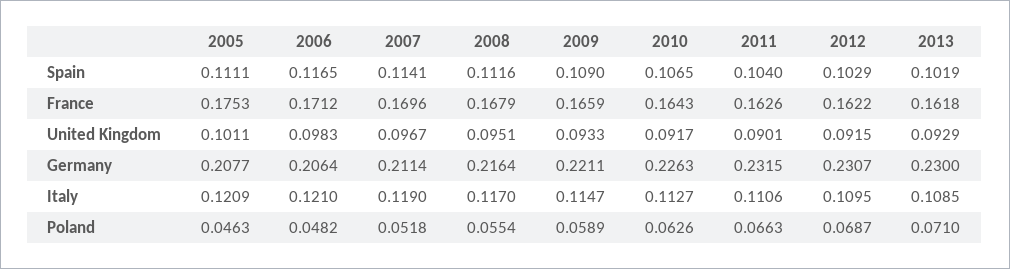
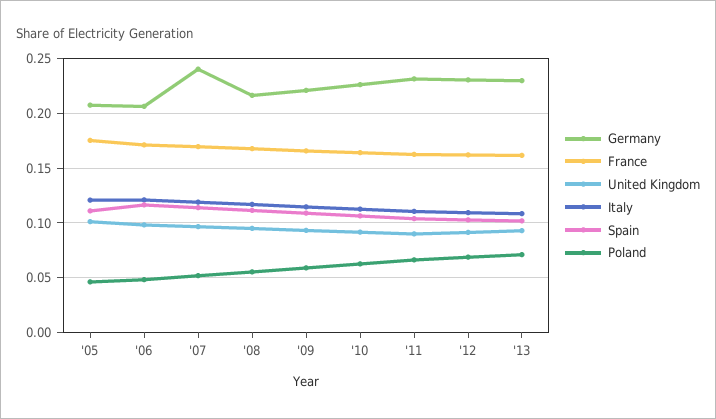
Germany, 2007: 0.2114 -> 0.24

